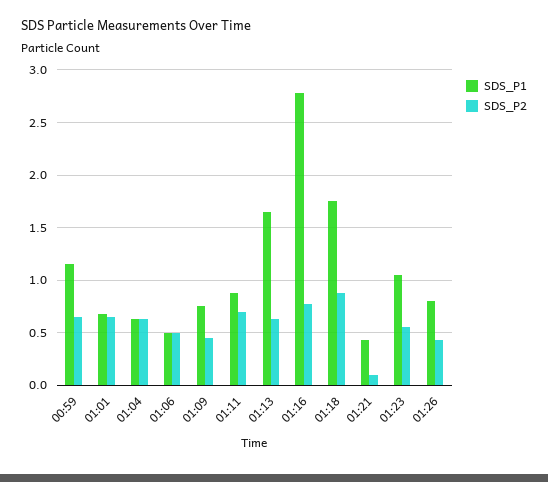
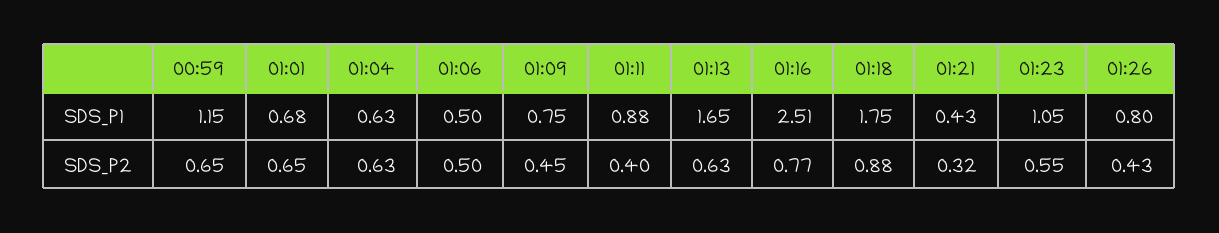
SDS_P2, 01:11: 0.7 -> 0.4
SDS_P1, 01:16: 2.8 -> 2.51
SDS_P2, 01:21: 0.1 -> 0.32

